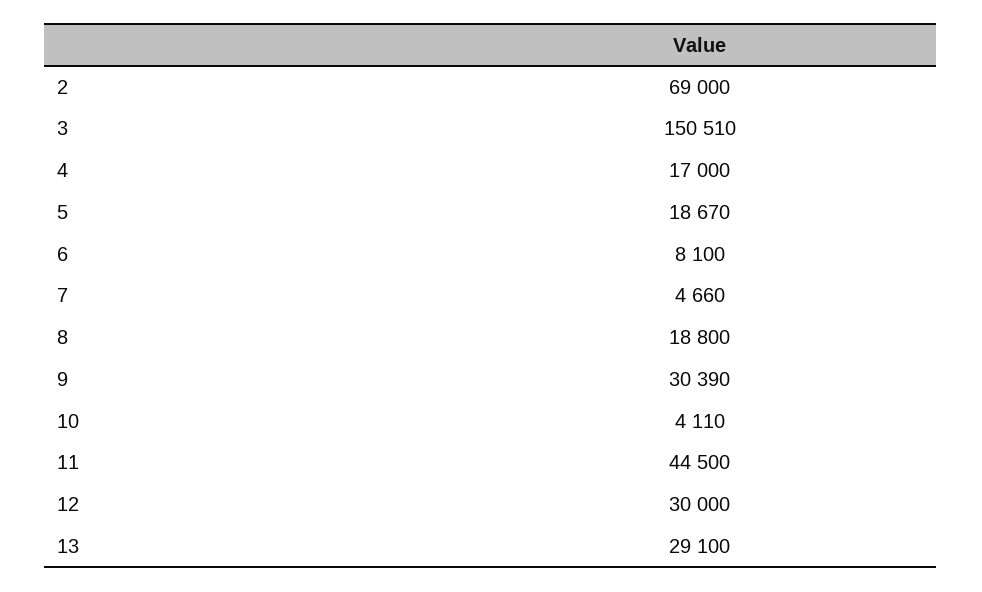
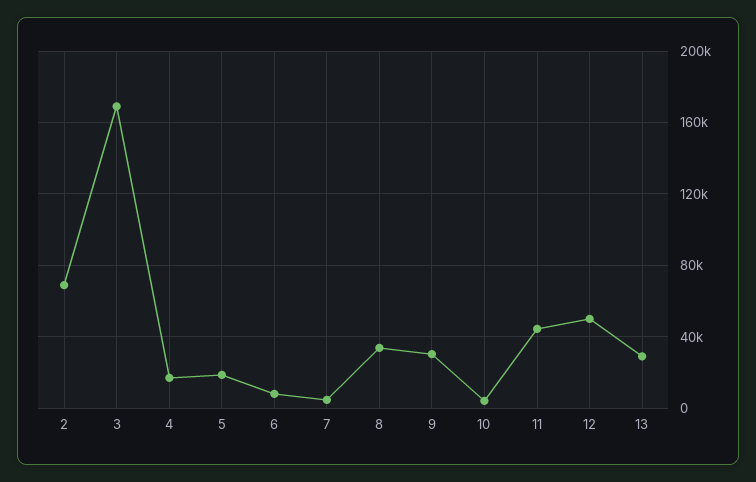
3: 150510 -> 170000
8: 18800 -> 35000
12: 30000 -> 50000

